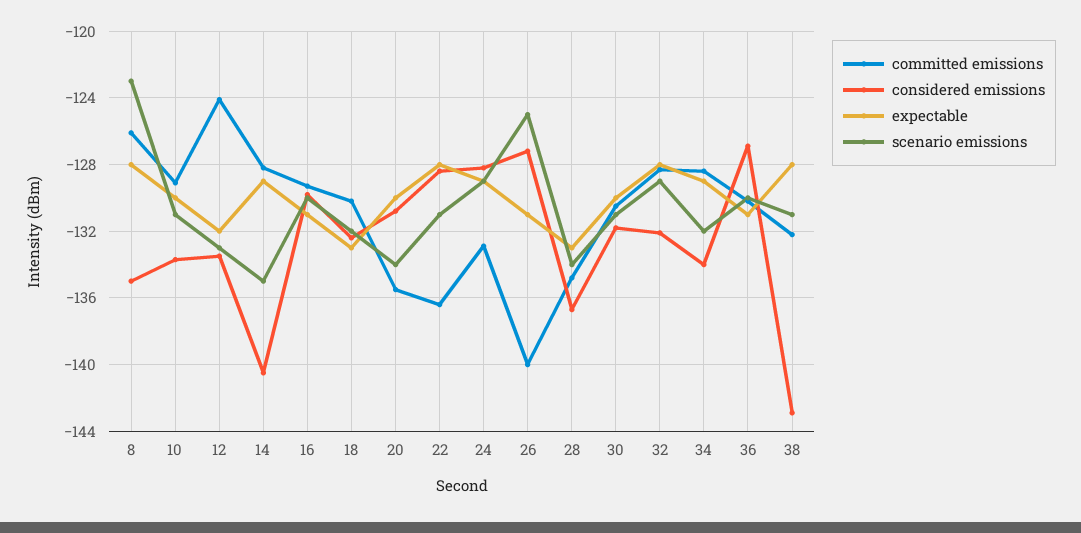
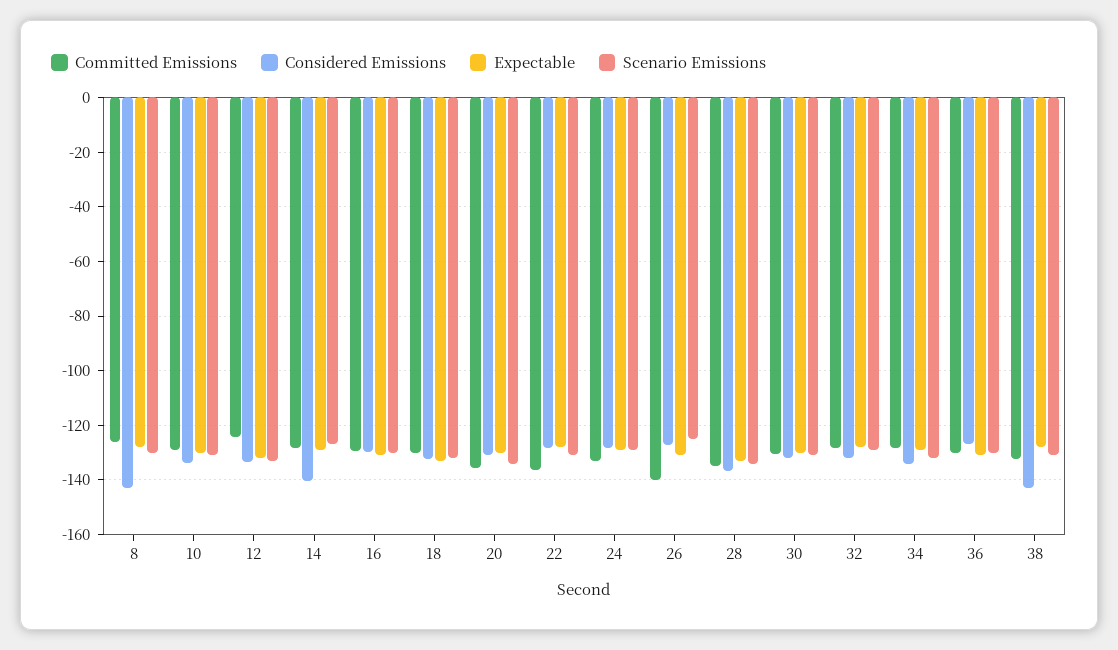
considered emissions, 8: -135 -> -142.5
scenario emissions, 8: -123 -> -130
scenario emissions, 14: -135 -> -127.5

